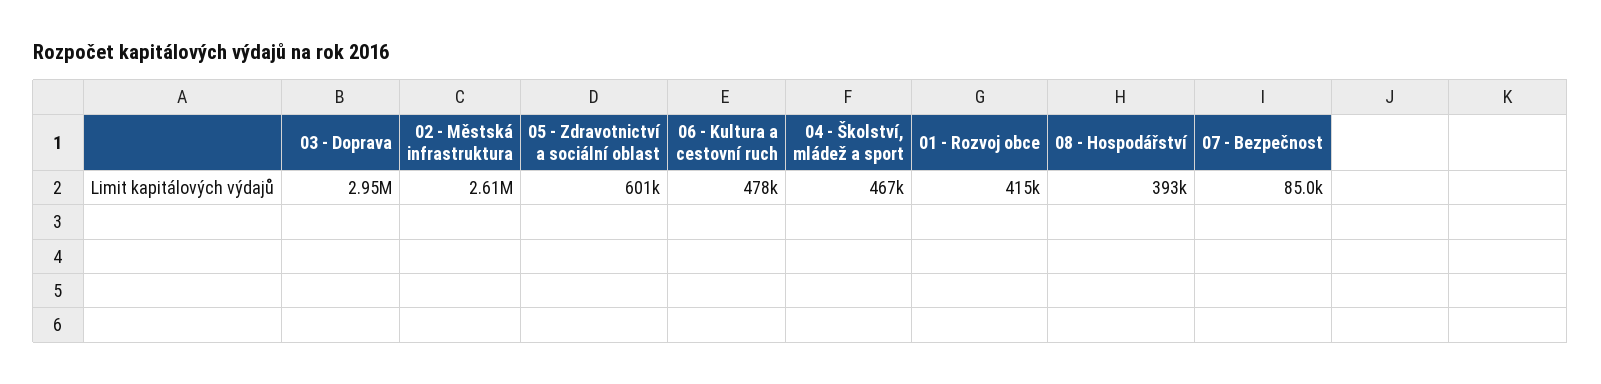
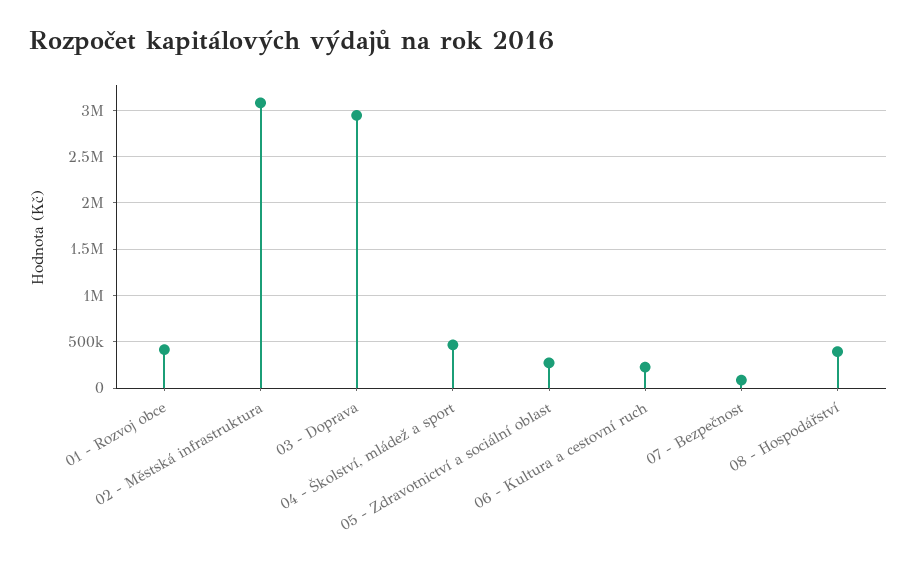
02 - Městská infrastruktura: 2610000 -> 3100000
05 - Zdravotnictví a sociální oblast: 601000 -> 300000
06 - Kultura a cestovní ruch: 478000 -> 200000

